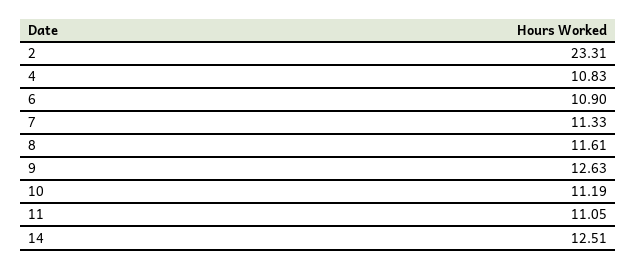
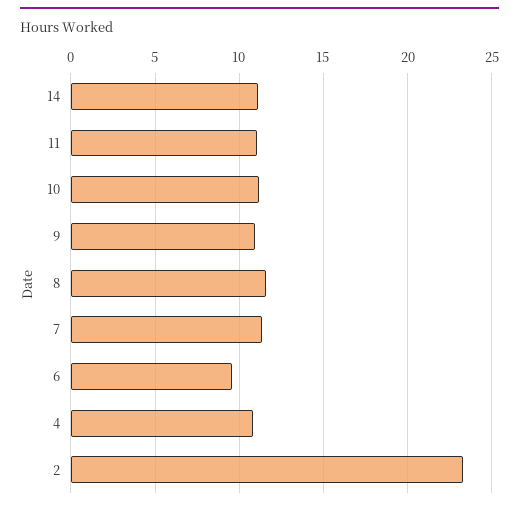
6: 10.9 -> 9.5
9: 12.63 -> 11
14: 12.51 -> 11

